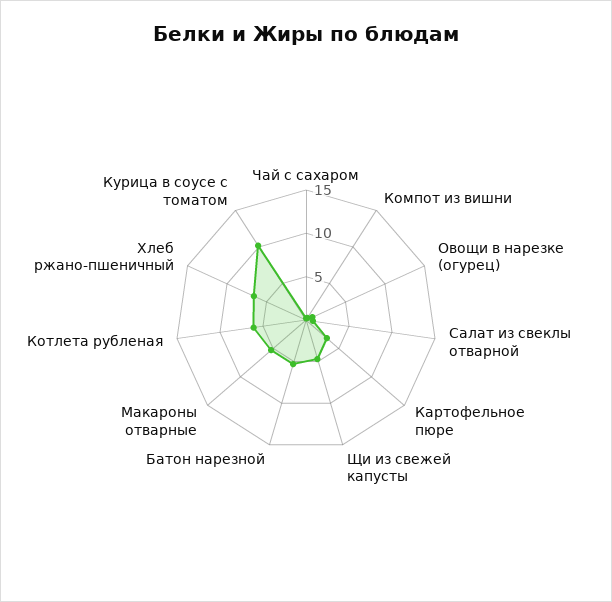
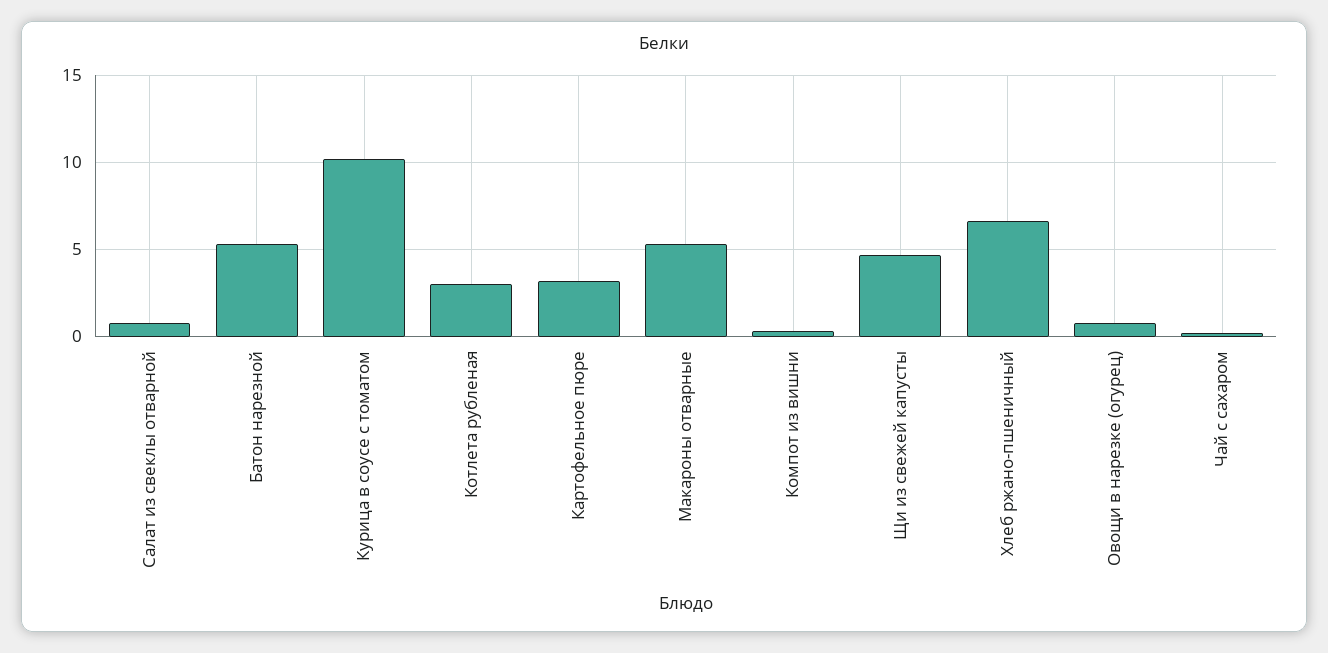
Котлета рубленая: 6 -> 3

